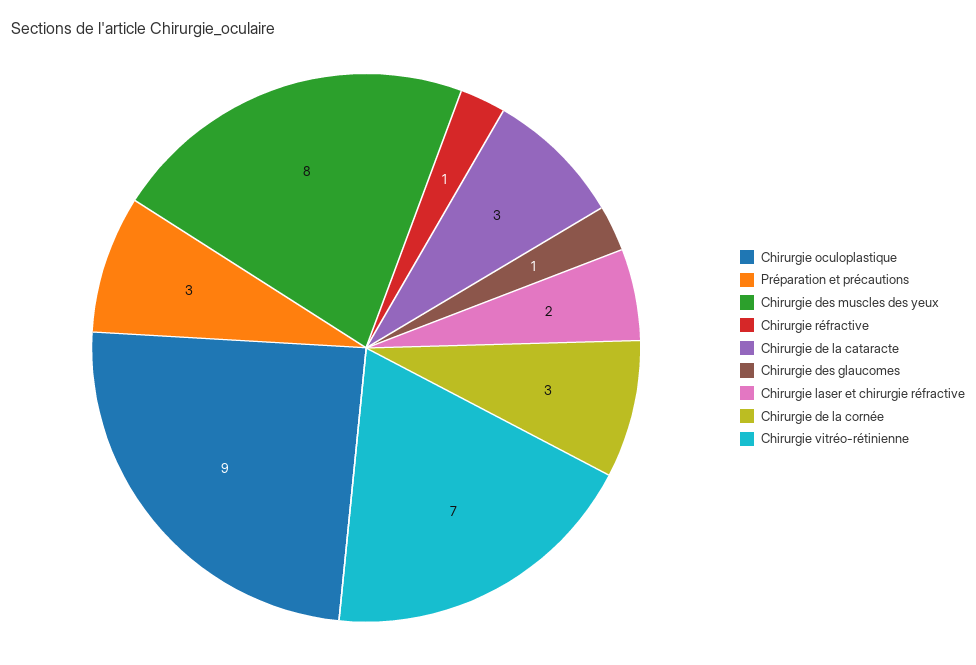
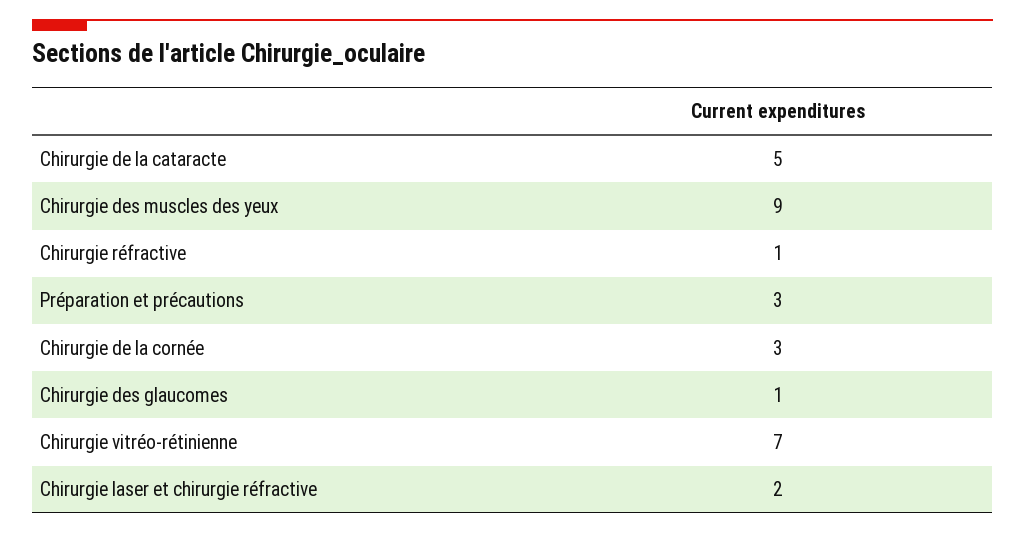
Chirurgie oculoplastique: 9 -> none
Chirurgie des muscles des yeux: 8 -> 9
Chirurgie de la cataracte: 3 -> 5

